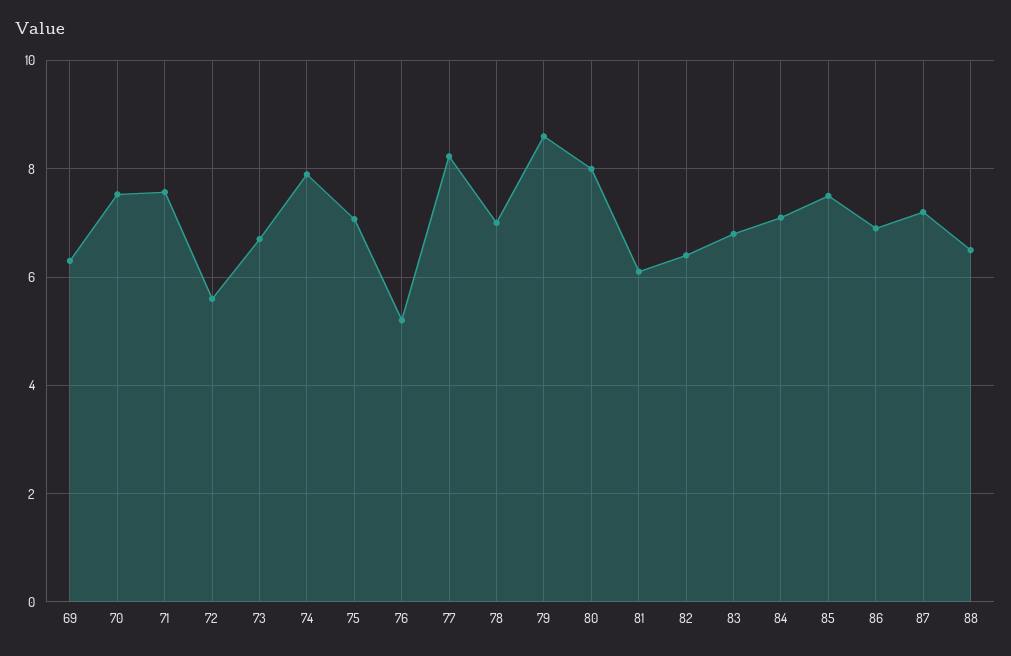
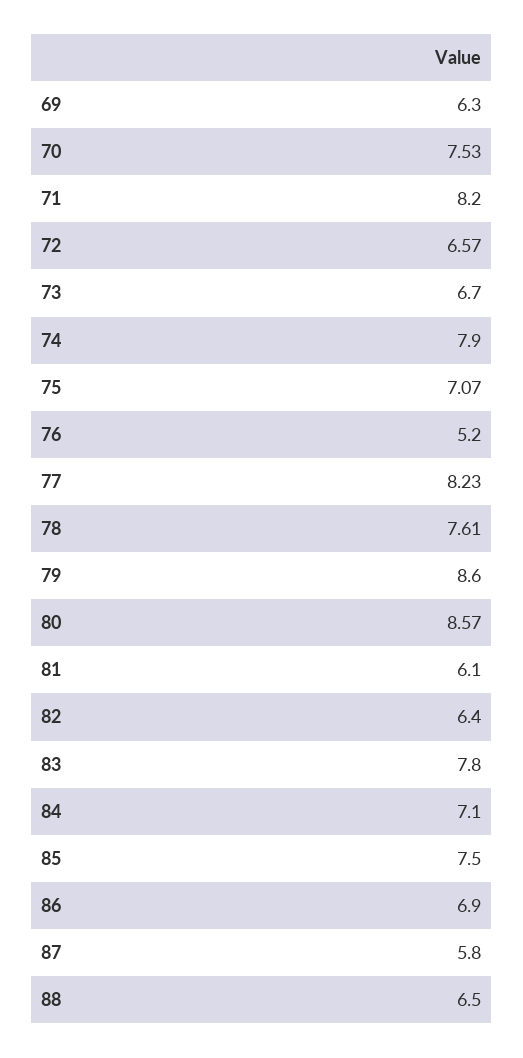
71: 7.6 -> 8.2
72: 5.6 -> 6.57
78: 7 -> 7.61
80: 8 -> 8.57
83: 6.8 -> 7.8
87: 7.2 -> 5.8

